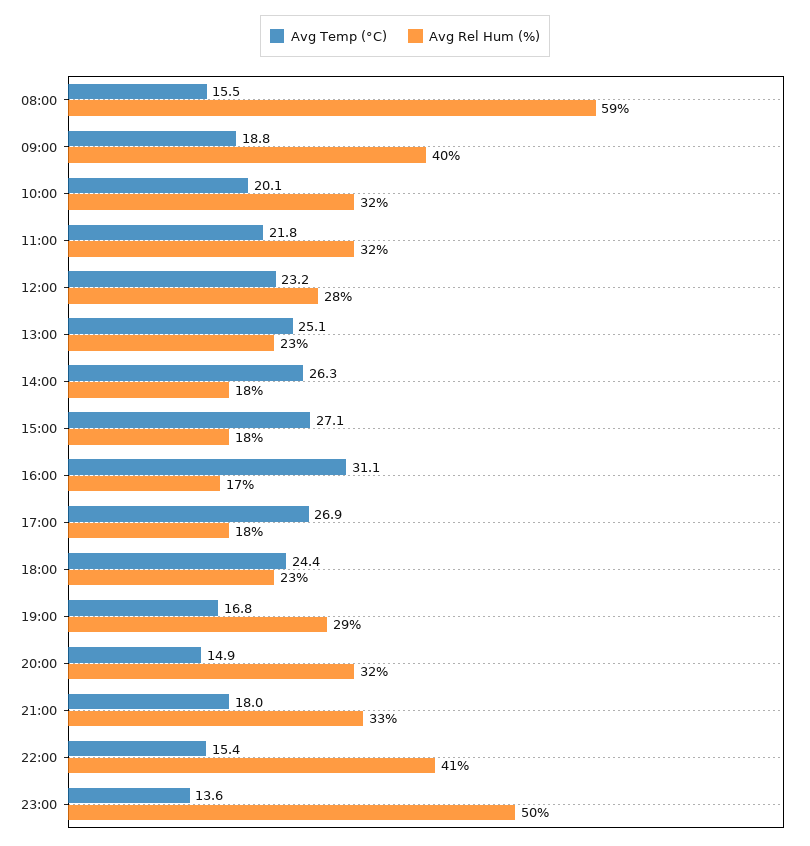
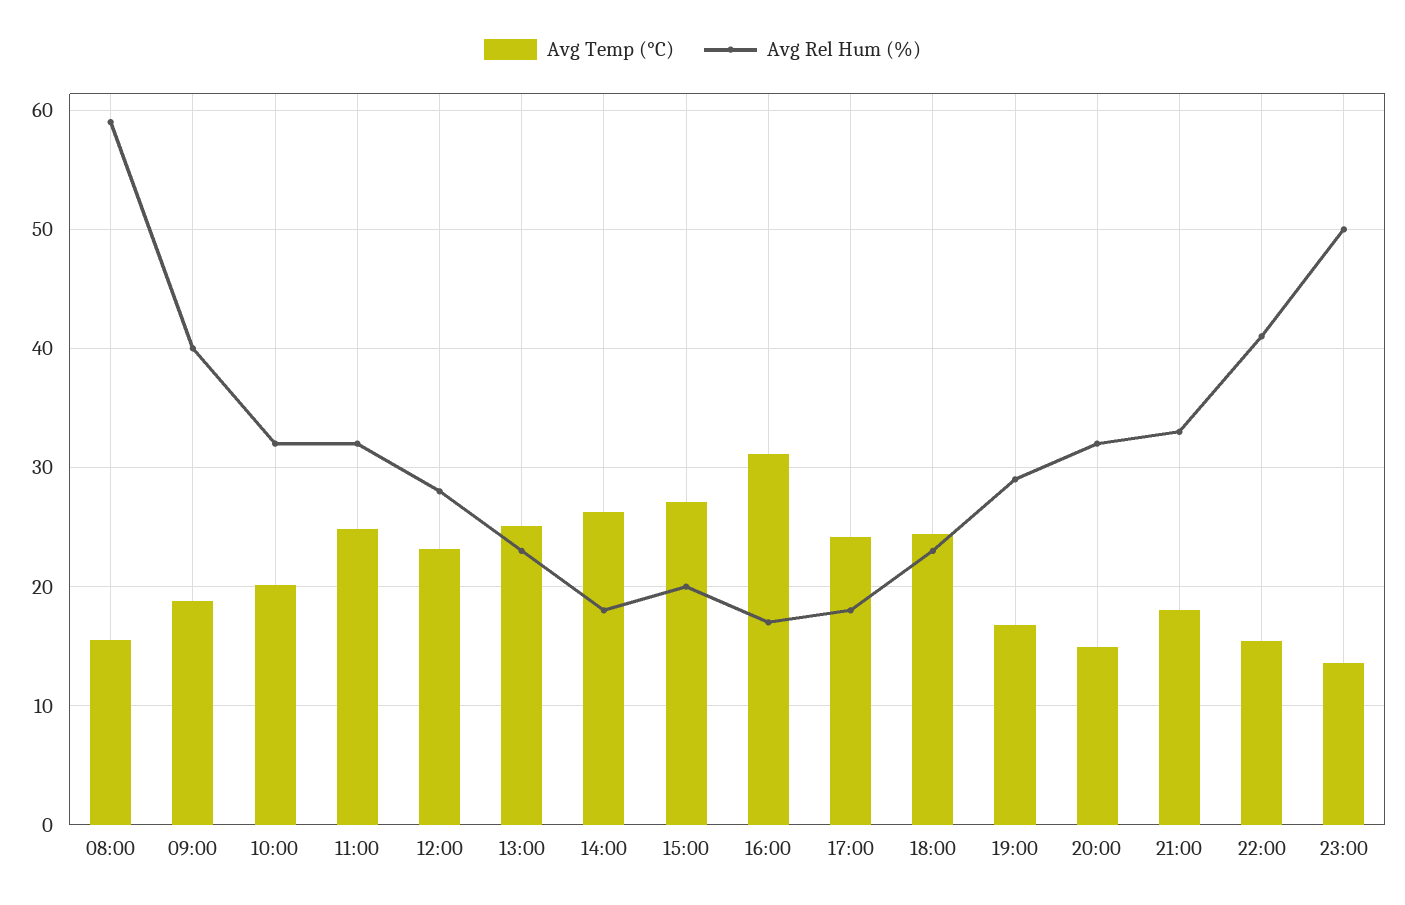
Avg Temp (°C), 11:00: 21.8 -> 25
Avg Rel Hum (%), 15:00: 18 -> 20
Avg Temp (°C), 17:00: 26.9 -> 24

